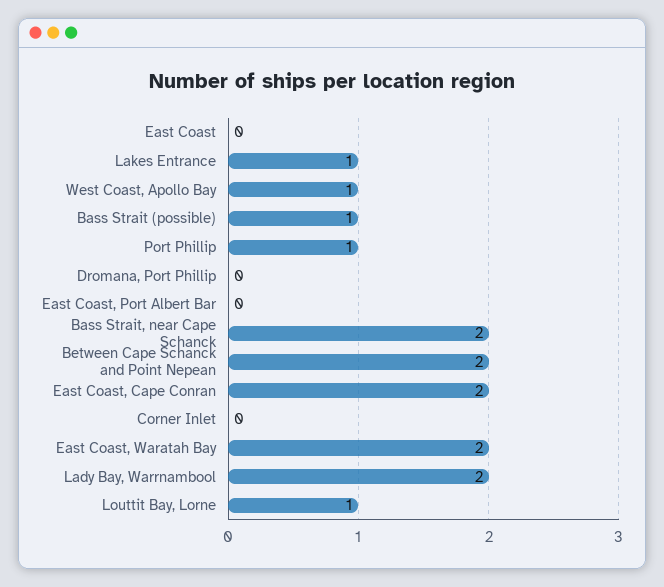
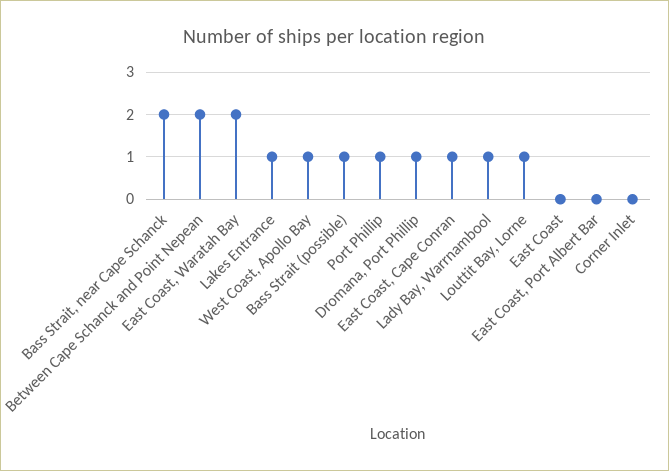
Dromana, Port Phillip: 0 -> 1
East Coast, Cape Conran: 2 -> 1
Lady Bay, Warrnambool: 2 -> 1

